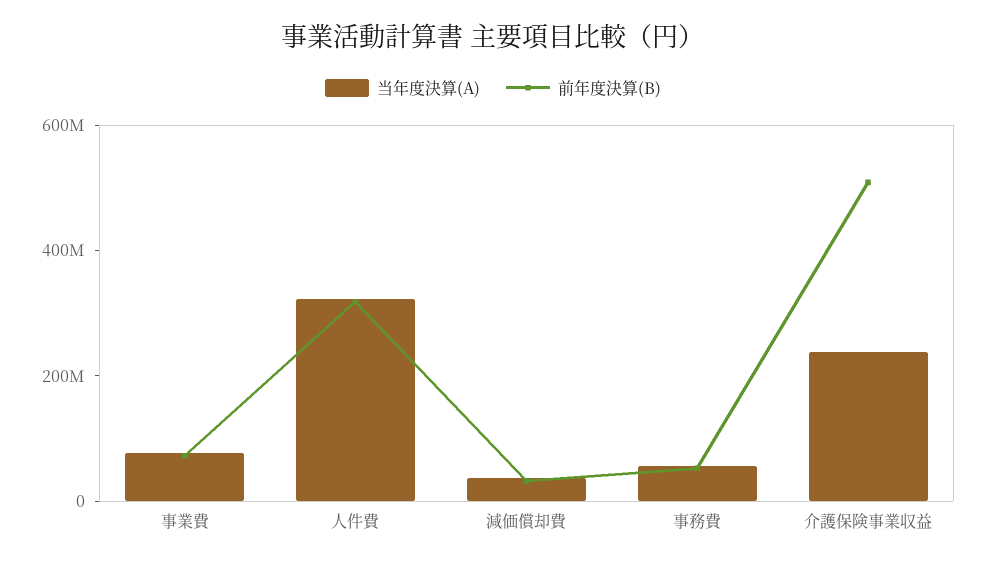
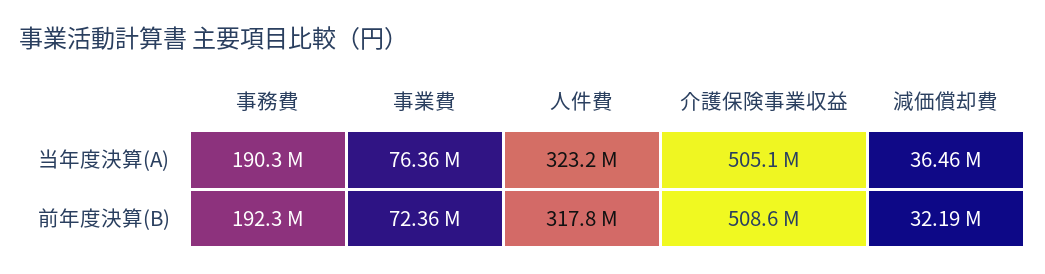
当年度決算(A), 事務費: 50000000 -> 190300000
前年度決算(B), 事務費: 50000000 -> 192300000
当年度決算(A), 介護保険事業収益: 250000000 -> 505100000

